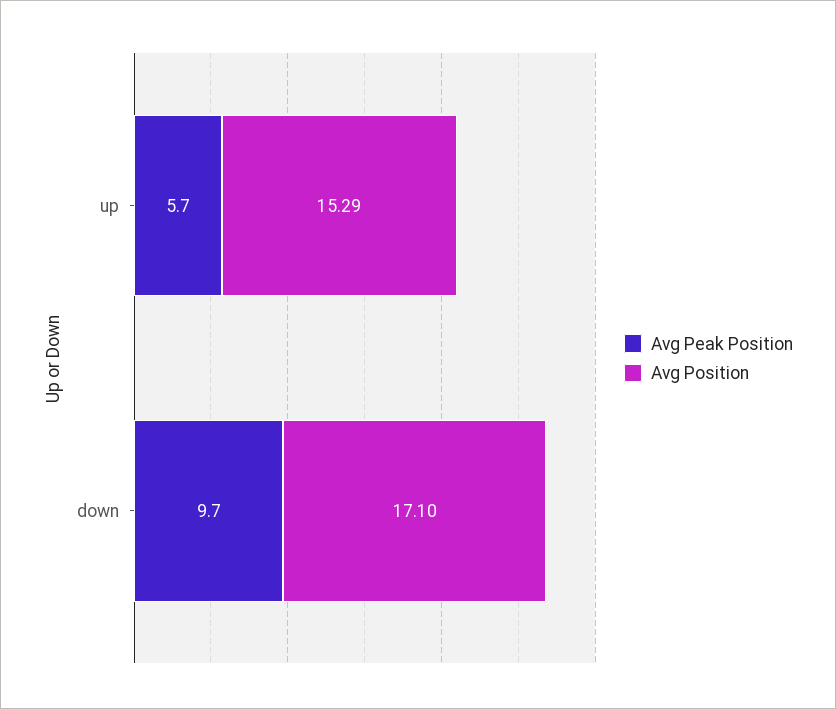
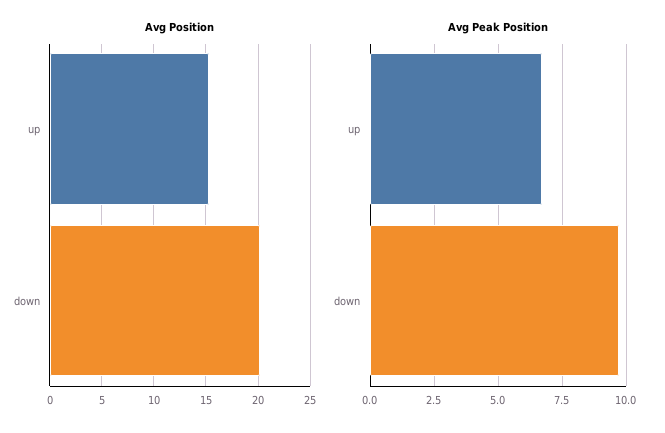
Avg Peak Position, up: 5.7 -> 6.75
Avg Position, down: 17.1 -> 20

